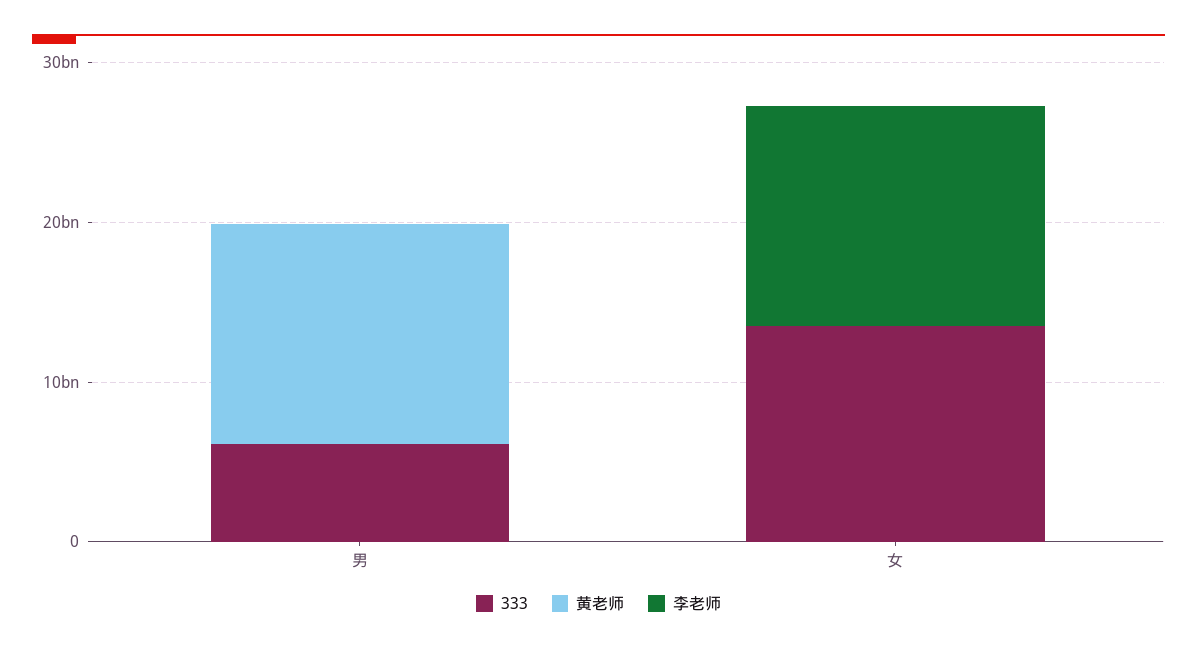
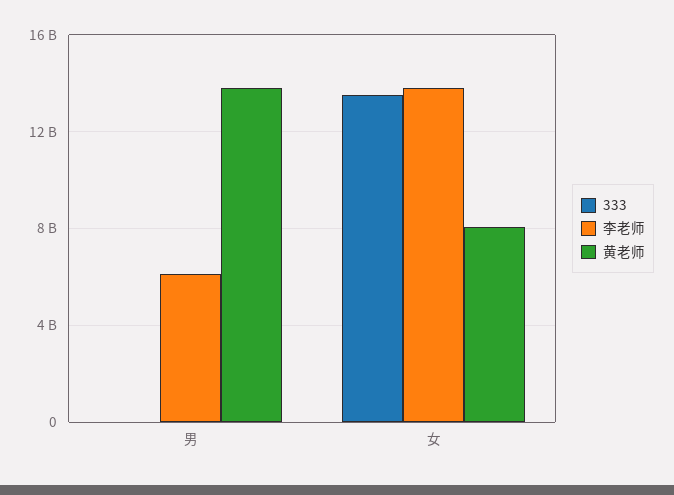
333, 男: 6000000000 -> 0
李老师, 男: 0 -> 6000000000
黄老师, 女: 0 -> 8000000000

